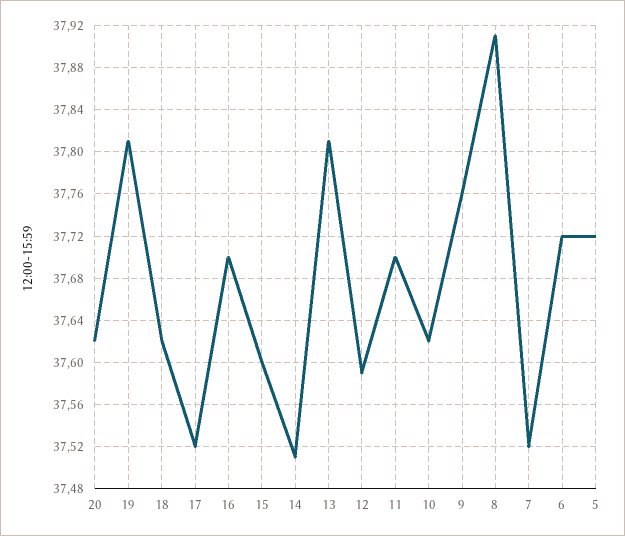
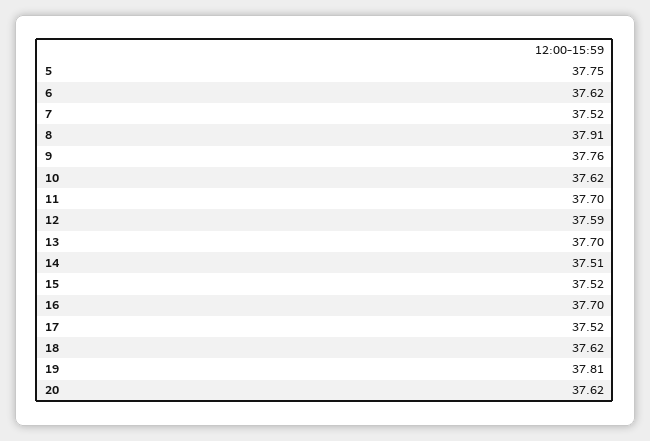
15: 37.6 -> 37.52
13: 37.81 -> 37.7
6: 37.72 -> 37.62
5: 37.72 -> 37.75

